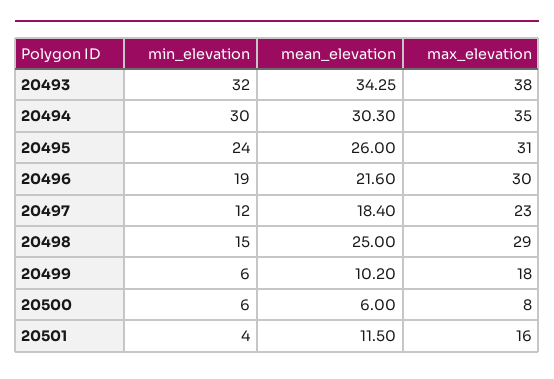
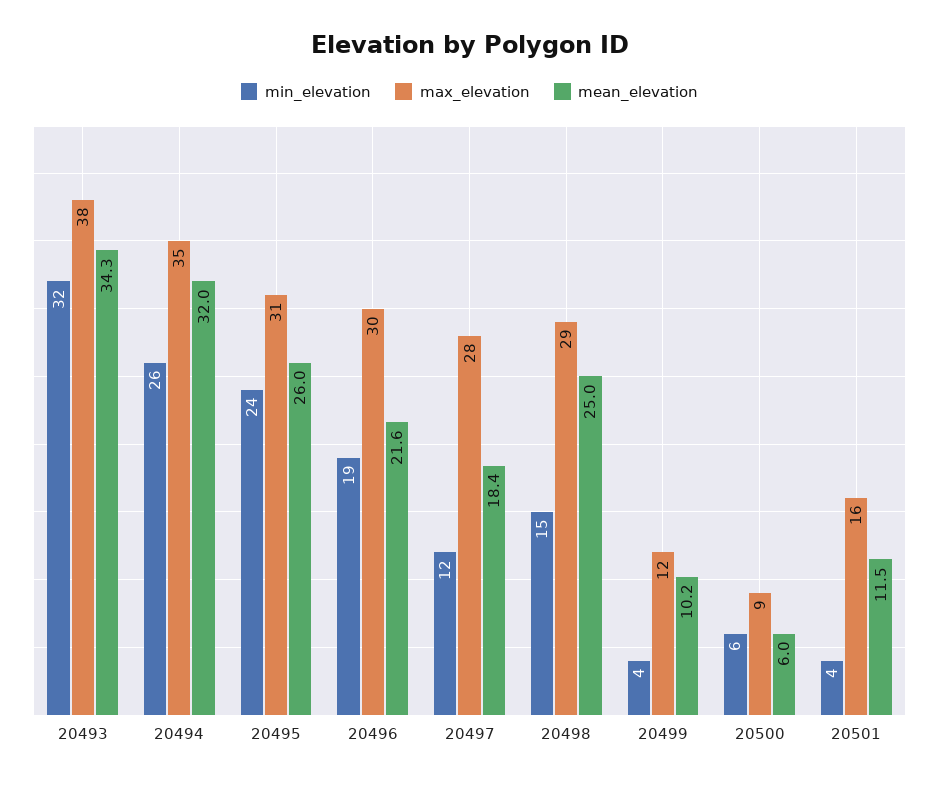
min_elevation, 20494: 30 -> 26
mean_elevation, 20494: 30.3 -> 32
max_elevation, 20497: 23 -> 28
min_elevation, 20499: 6 -> 4
max_elevation, 20499: 18 -> 12
max_elevation, 20500: 8 -> 9

